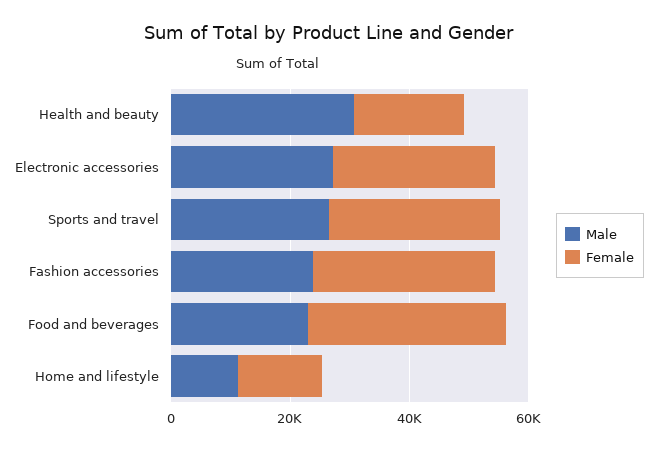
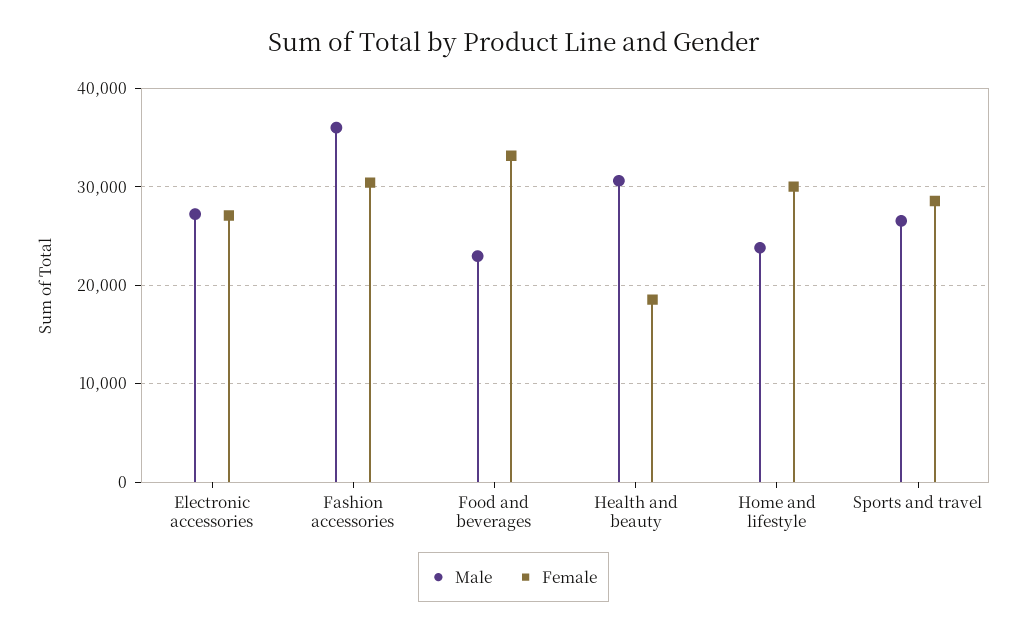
Male, Fashion accessories: 25000 -> 36000
Male, Home and lifestyle: 10000 -> 24000
Female, Home and lifestyle: 15000 -> 30000

